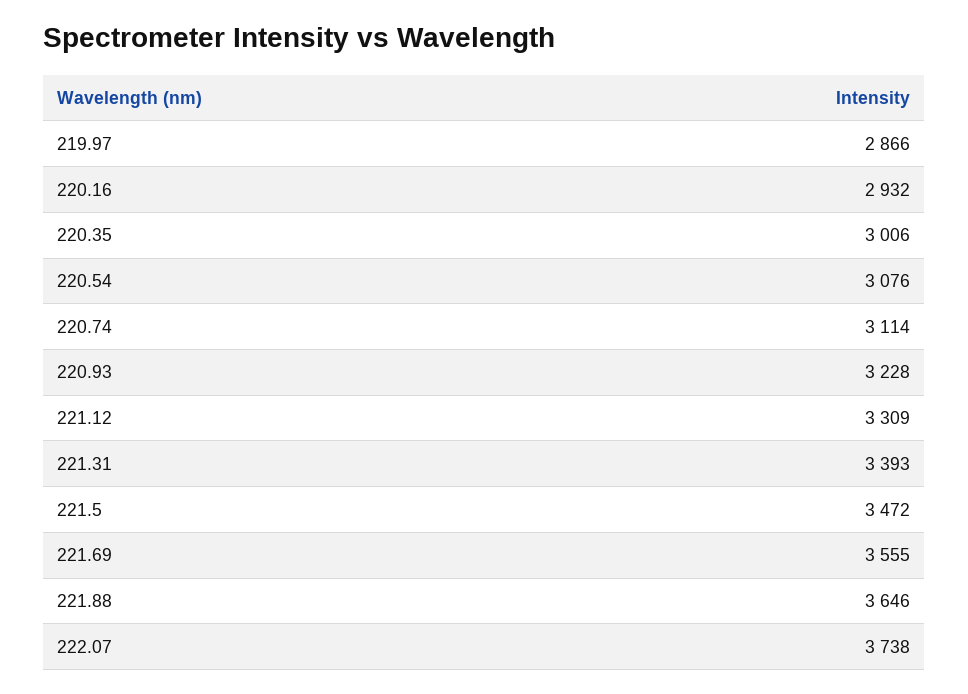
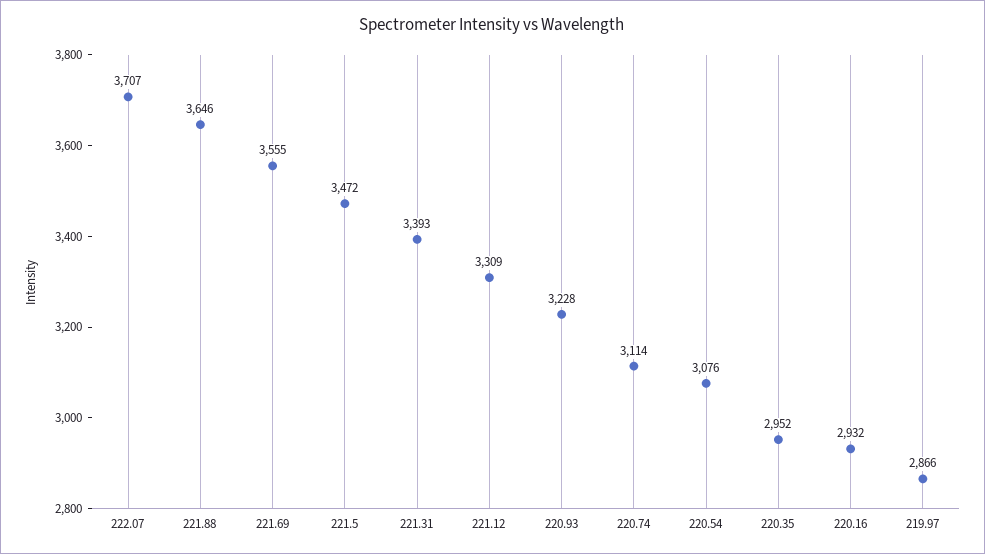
220.35: 3006 -> 2952
222.07: 3738 -> 3707

